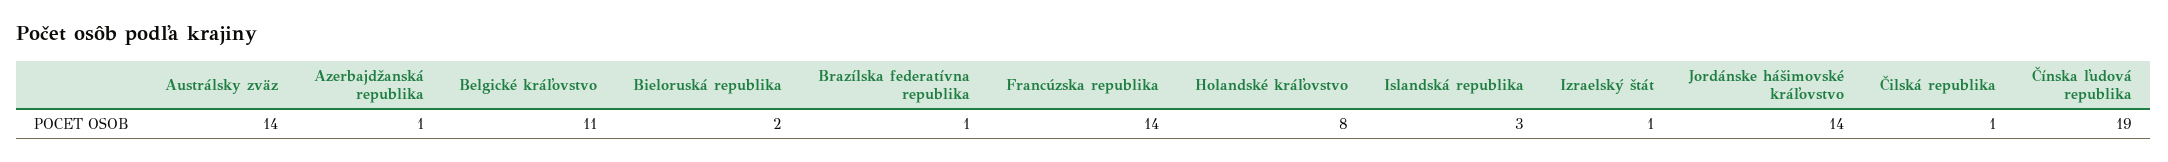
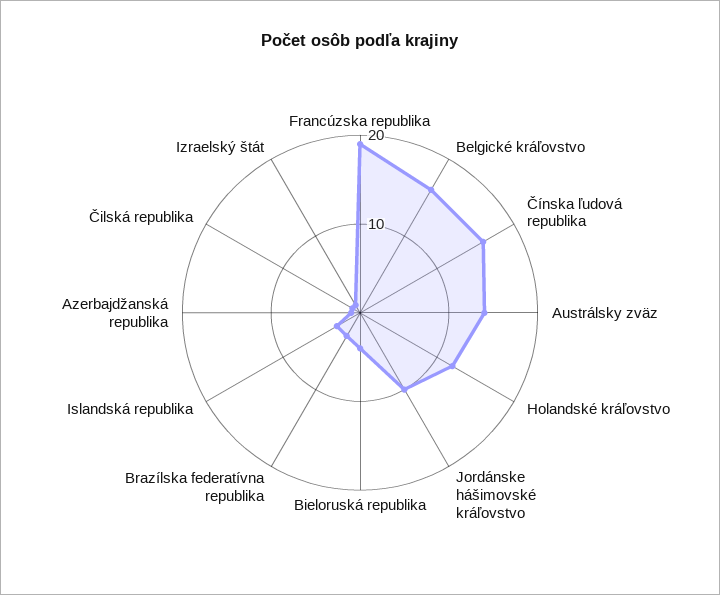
Belgické kráľovstvo: 11 -> 16
Bieloruská republika: 2 -> 4
Brazílska federatívna republika: 1 -> 3
Francúzska republika: 14 -> 19
Holandské kráľovstvo: 8 -> 12
Jordánske hášimovské kráľovstvo: 14 -> 10
Čínska ľudová republika: 19 -> 16

